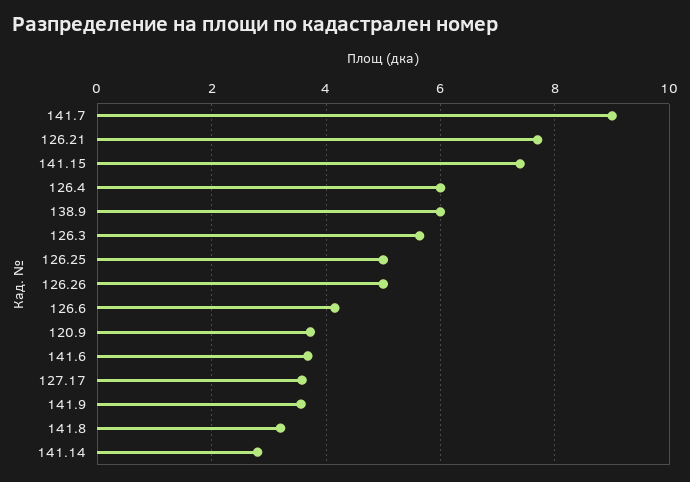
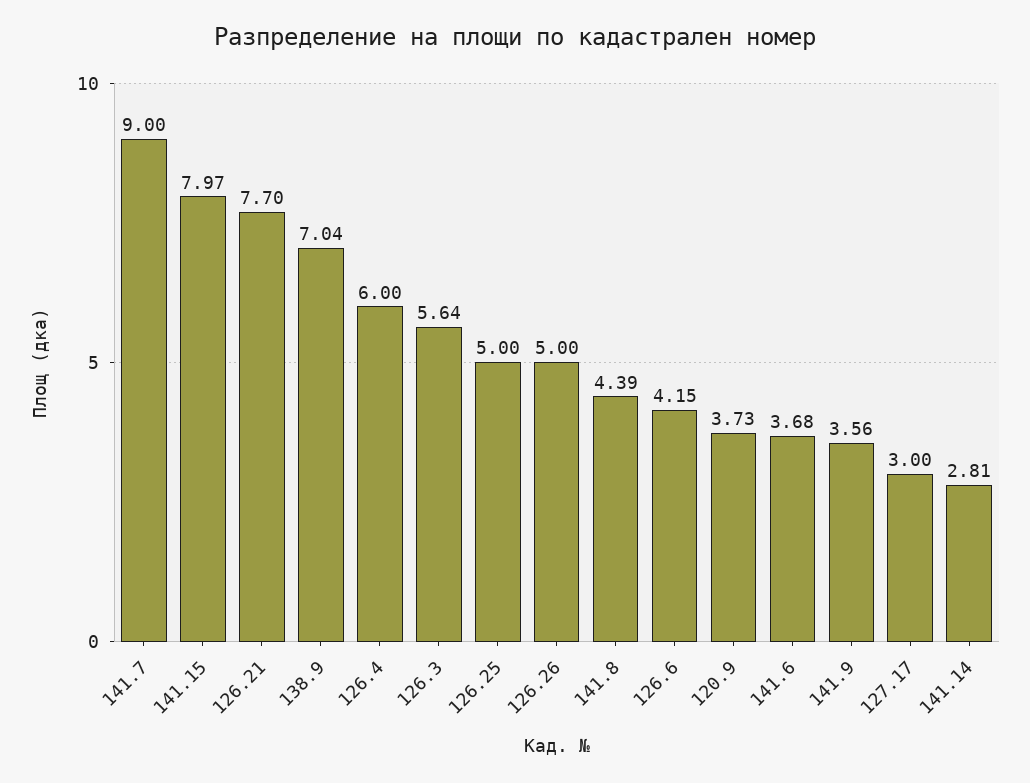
141.15: 7.4 -> 7.97
138.9: 6 -> 7.04
127.17: 3.6 -> 3
141.8: 3.2 -> 4.39

